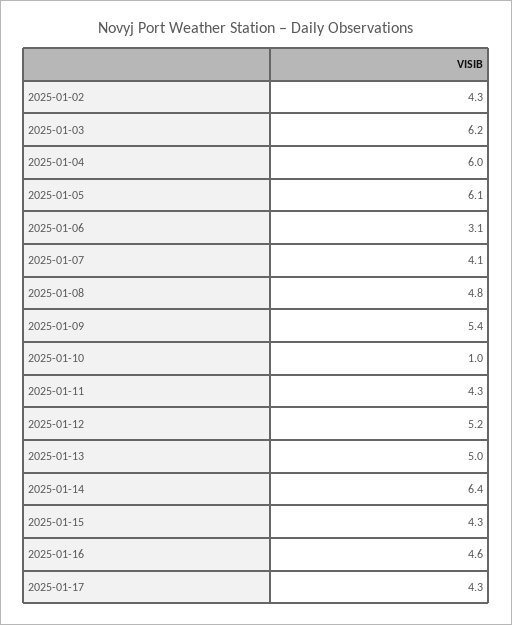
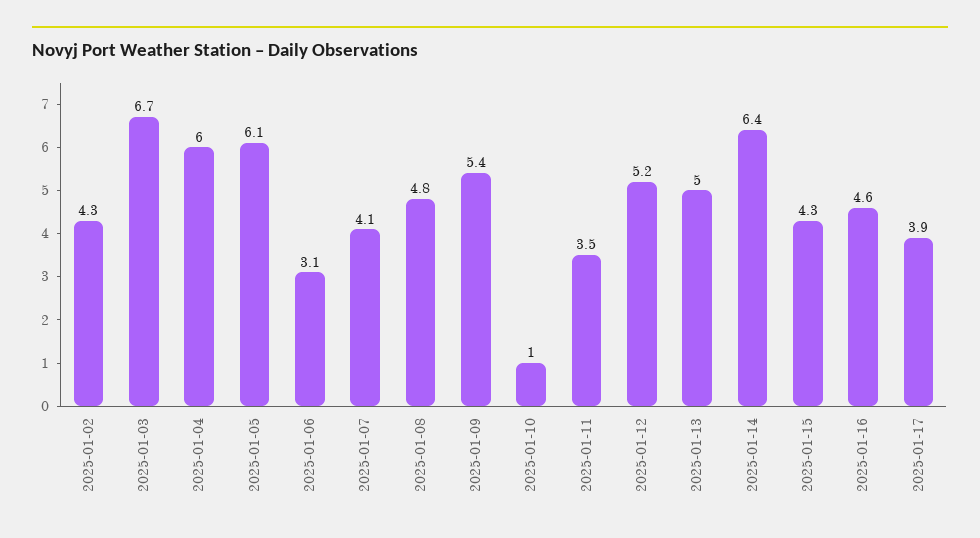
2025-01-03: 6.2 -> 6.7
2025-01-11: 4.3 -> 3.5
2025-01-17: 4.3 -> 3.9

